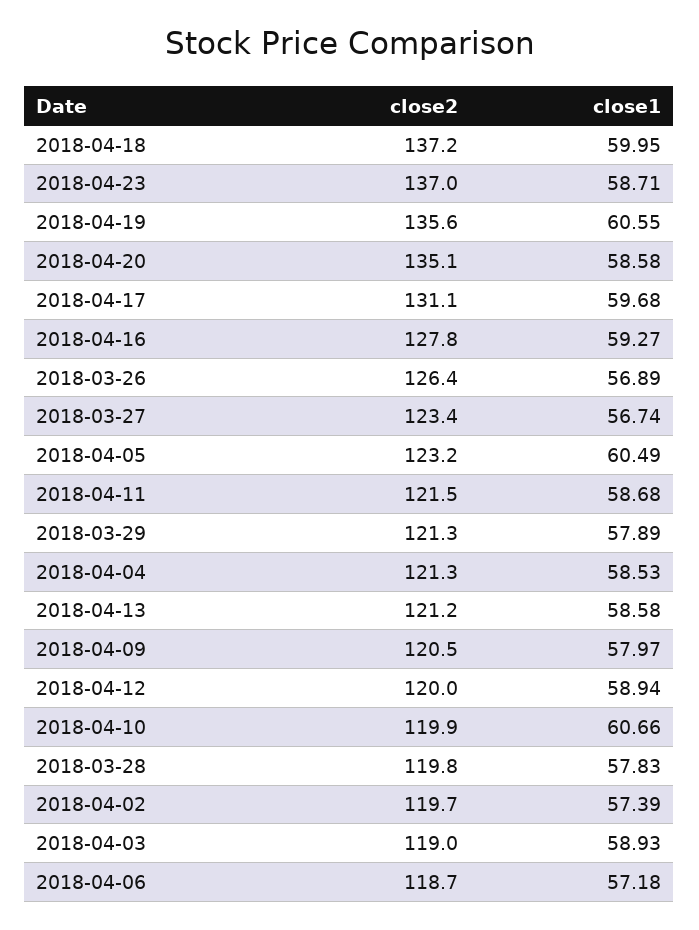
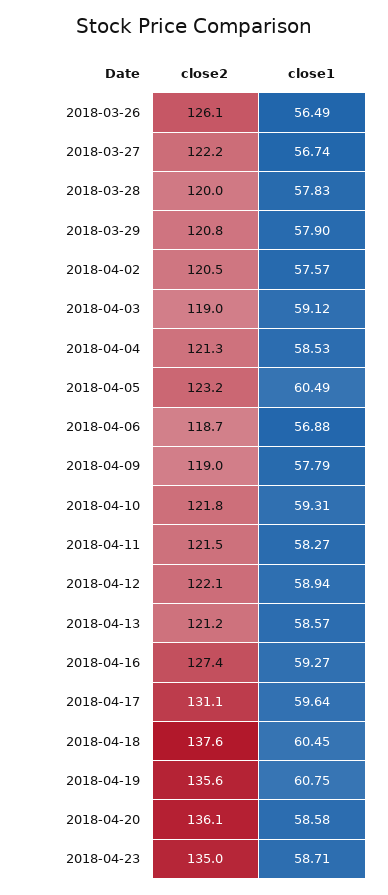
close2, 2018-04-18: 137.2 -> 137.6
close1, 2018-04-18: 59.95 -> 60.45
close2, 2018-04-23: 137 -> 135
close1, 2018-04-19: 60.55 -> 60.75
close2, 2018-04-20: 135.1 -> 136.1
close1, 2018-04-17: 59.68 -> 59.64
close2, 2018-04-16: 127.8 -> 127.4
close2, 2018-03-26: 126.4 -> 126.1
close1, 2018-03-26: 56.89 -> 56.49
close2, 2018-03-27: 123.4 -> 122.2
close1, 2018-04-11: 58.68 -> 58.27
close2, 2018-03-29: 121.3 -> 120.8
close1, 2018-03-29: 57.89 -> 57.9
close1, 2018-04-13: 58.58 -> 58.57
close2, 2018-04-09: 120.5 -> 119
close1, 2018-04-09: 57.97 -> 57.79
close2, 2018-04-12: 120 -> 122.1
close2, 2018-04-10: 119.9 -> 121.8
close1, 2018-04-10: 60.66 -> 59.31
close2, 2018-03-28: 119.8 -> 120
close2, 2018-04-02: 119.7 -> 120.5
close1, 2018-04-02: 57.39 -> 57.57
close1, 2018-04-03: 58.93 -> 59.12
close1, 2018-04-06: 57.18 -> 56.88

